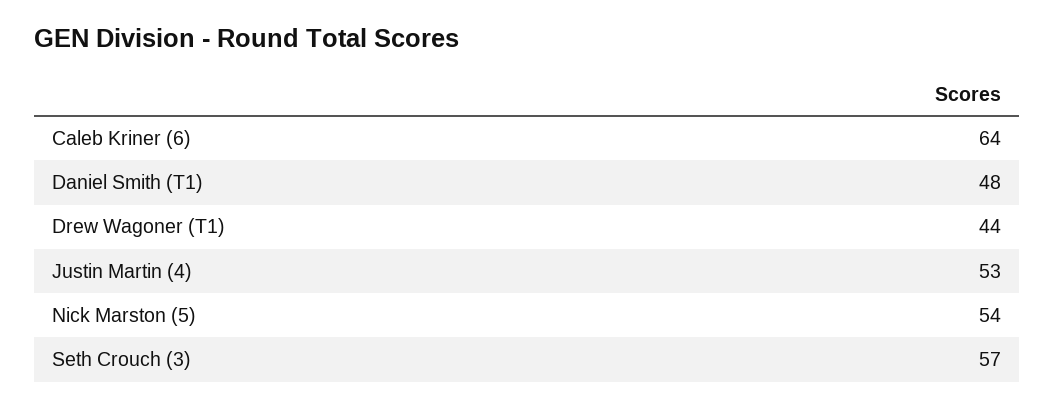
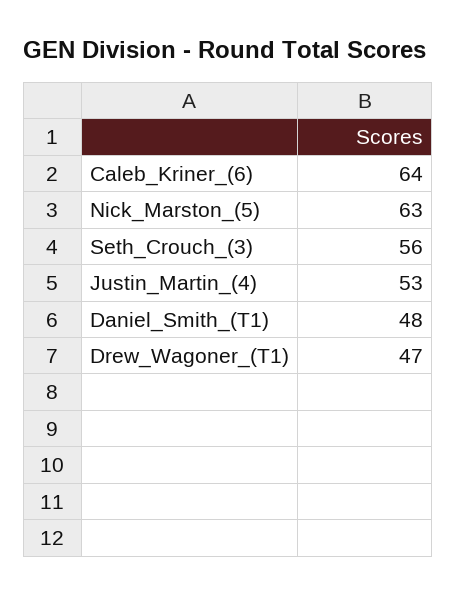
Drew Wagoner (T1): 44 -> 47
Nick Marston (5): 54 -> 63
Seth Crouch (3): 57 -> 56

